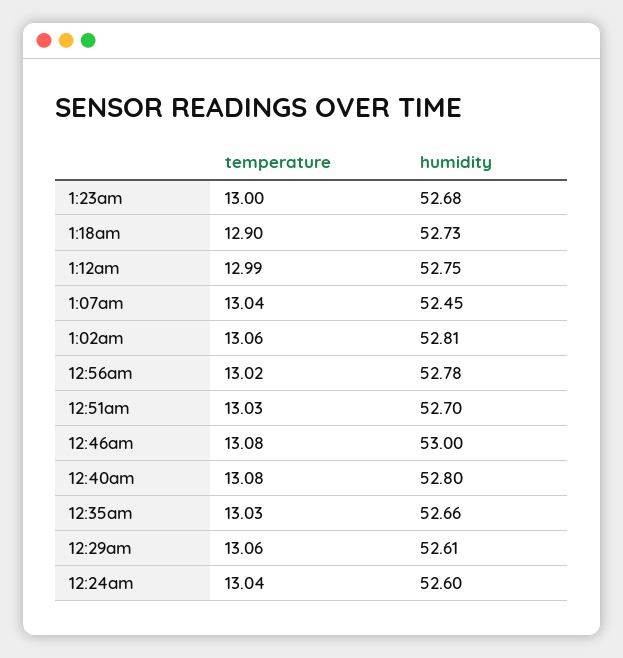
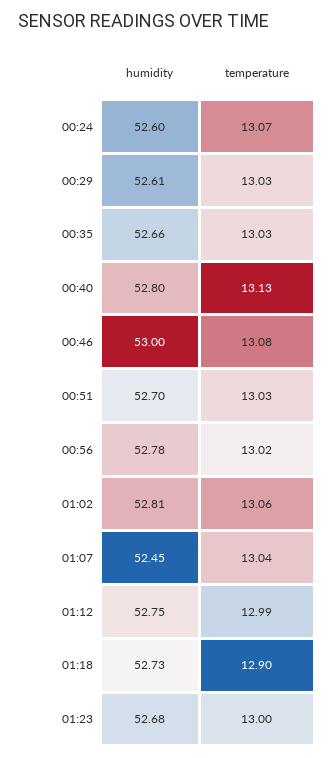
temperature, 12:40am: 13.08 -> 13.13
temperature, 12:29am: 13.06 -> 13.03
temperature, 12:24am: 13.04 -> 13.07

